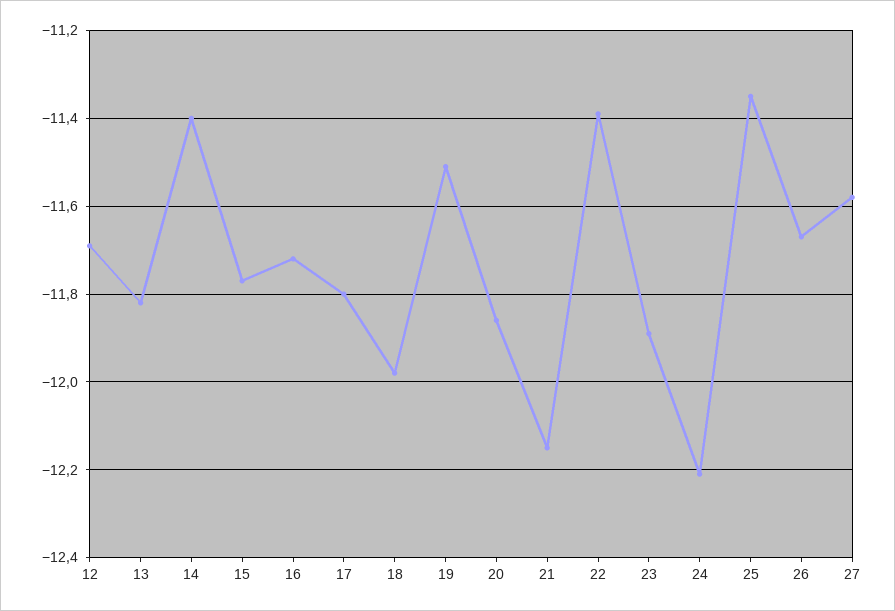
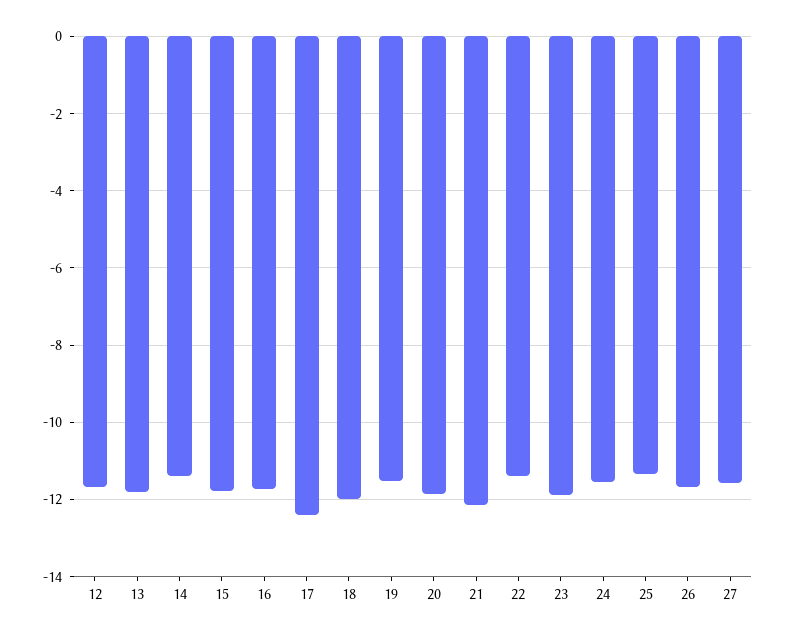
17: -11.8 -> -12.4
24: -12.2 -> -11.6

